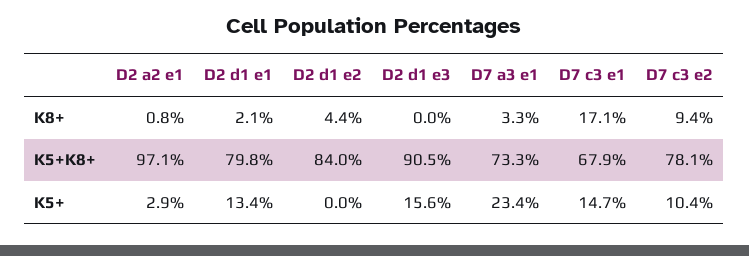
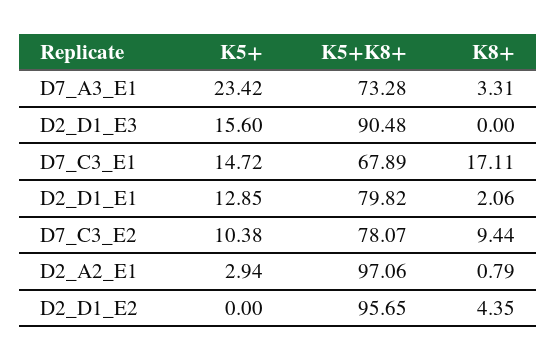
D2 d1 e2, K5+K8+: 84 -> 95.65
D2 d1 e1, K5+: 13.4 -> 12.85

